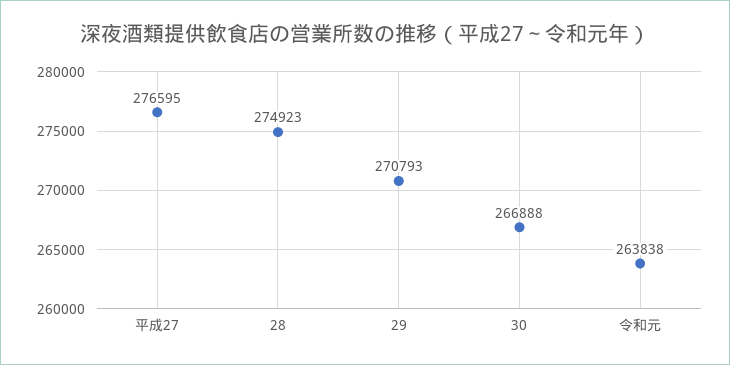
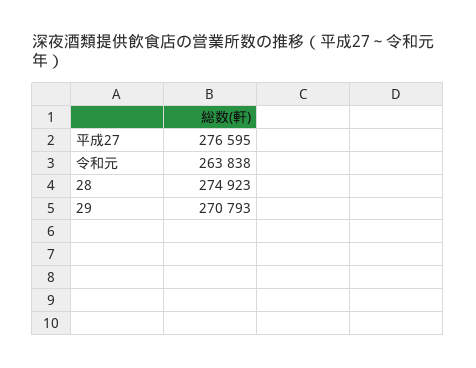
30: 266888 -> none

